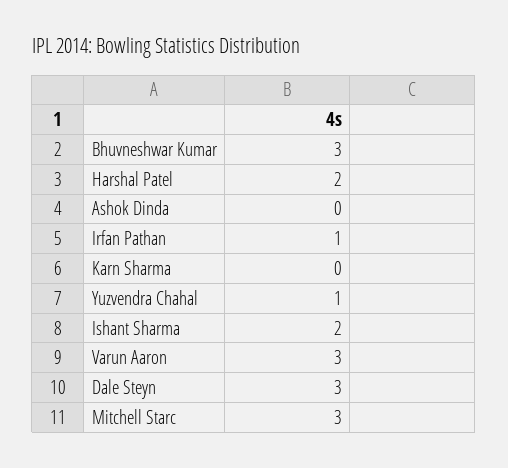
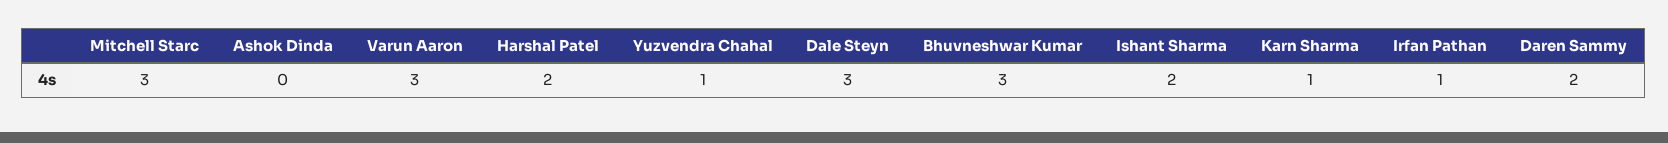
Karn Sharma: 0 -> 1
Daren Sammy: none -> 2

